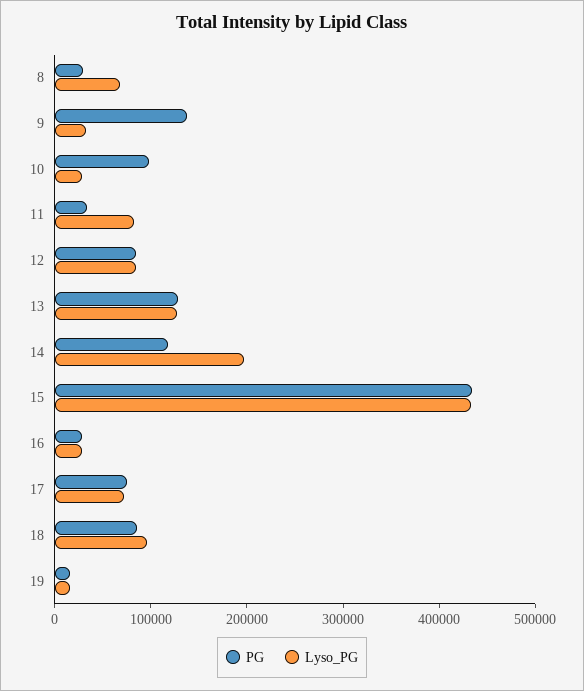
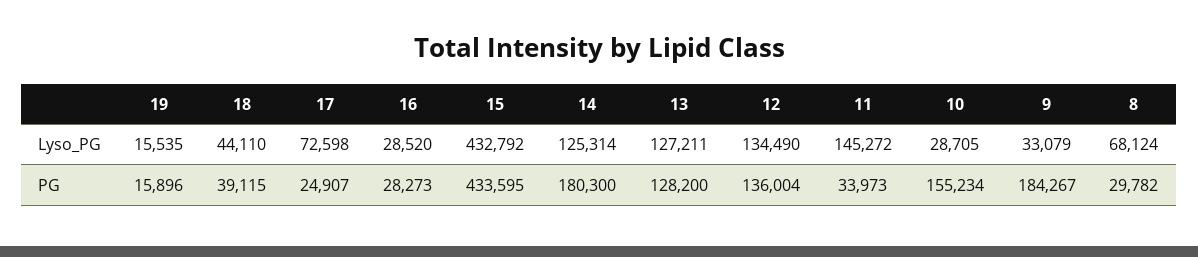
PG, 9: 140000 -> 184267
PG, 10: 100000 -> 155234
Lyso_PG, 11: 80000 -> 145272
PG, 12: 80000 -> 136004
Lyso_PG, 12: 80000 -> 134490
PG, 14: 120000 -> 180300
Lyso_PG, 14: 200000 -> 125314
PG, 17: 80000 -> 24907
PG, 18: 80000 -> 39115
Lyso_PG, 18: 100000 -> 44110

